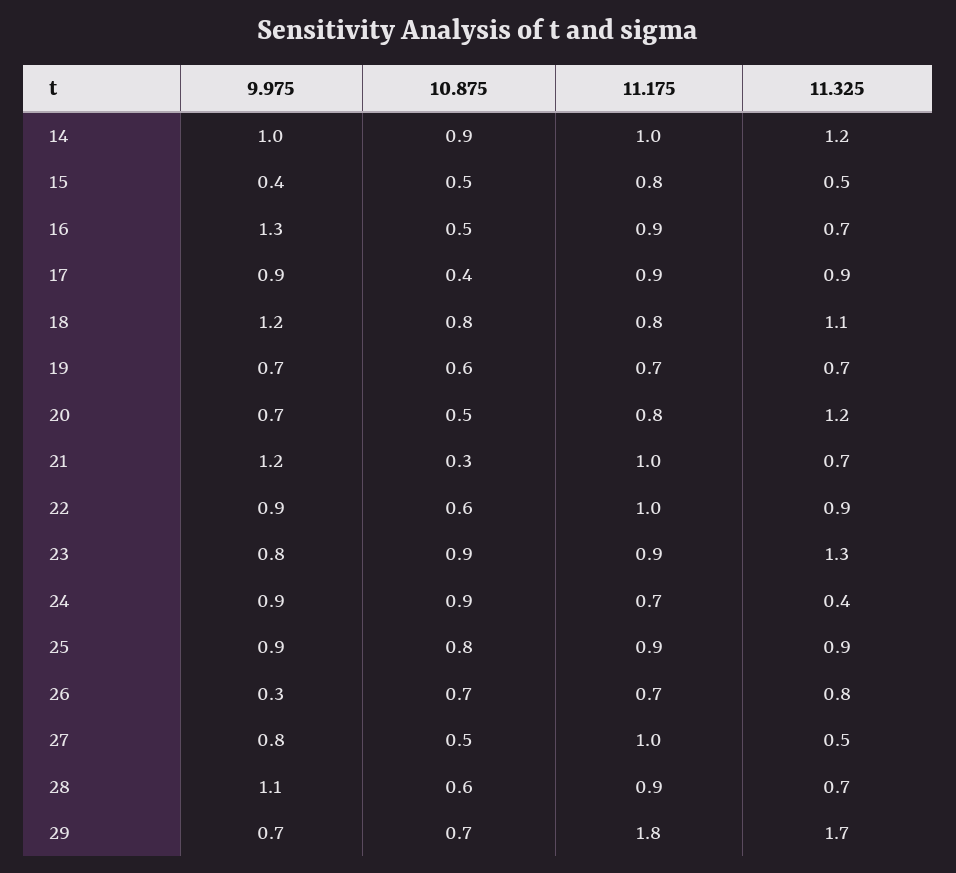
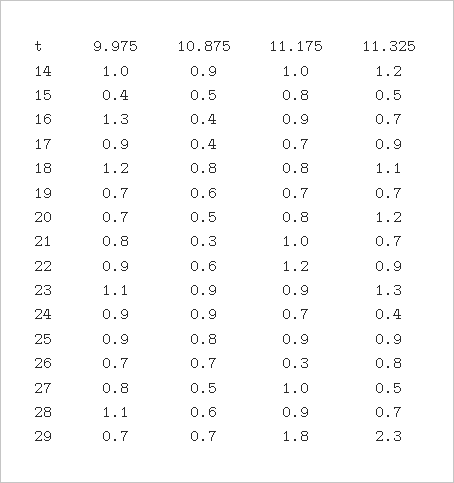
10.875, 16: 0.5 -> 0.4
11.175, 17: 0.9 -> 0.7
9.975, 21: 1.2 -> 0.8
11.175, 22: 1 -> 1.2
9.975, 23: 0.8 -> 1.1
9.975, 26: 0.3 -> 0.7
11.175, 26: 0.7 -> 0.3
11.325, 29: 1.7 -> 2.3

